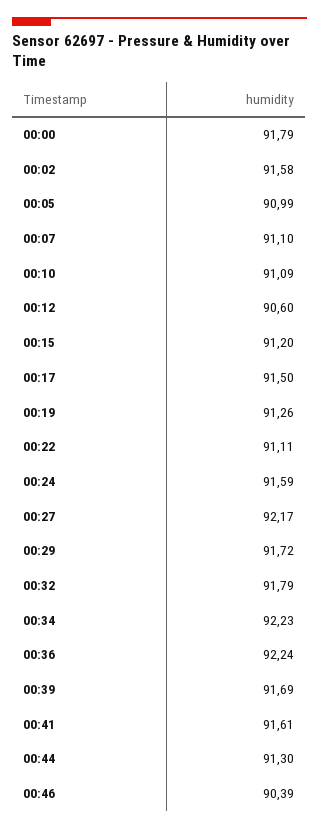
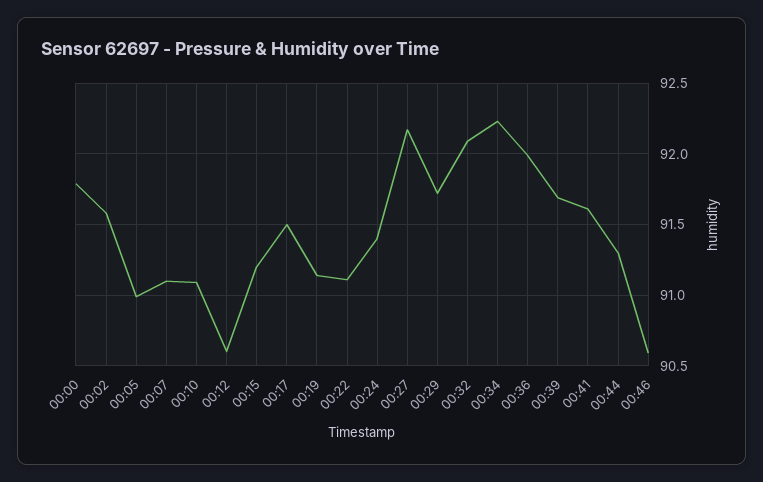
00:19: 91.26 -> 91.15
00:24: 91.59 -> 91.4
00:32: 91.79 -> 92.1
00:36: 92.24 -> 92
00:46: 90.39 -> 90.6

